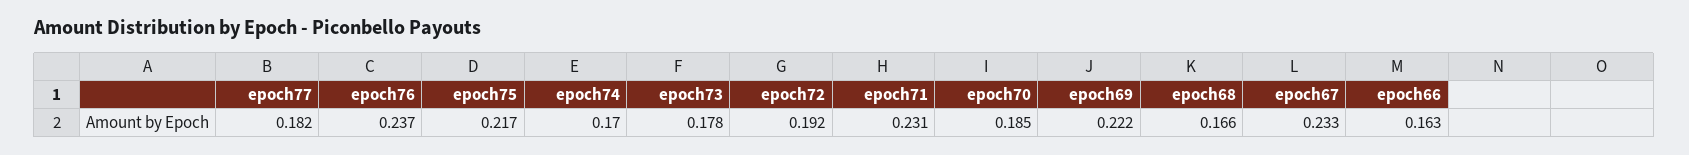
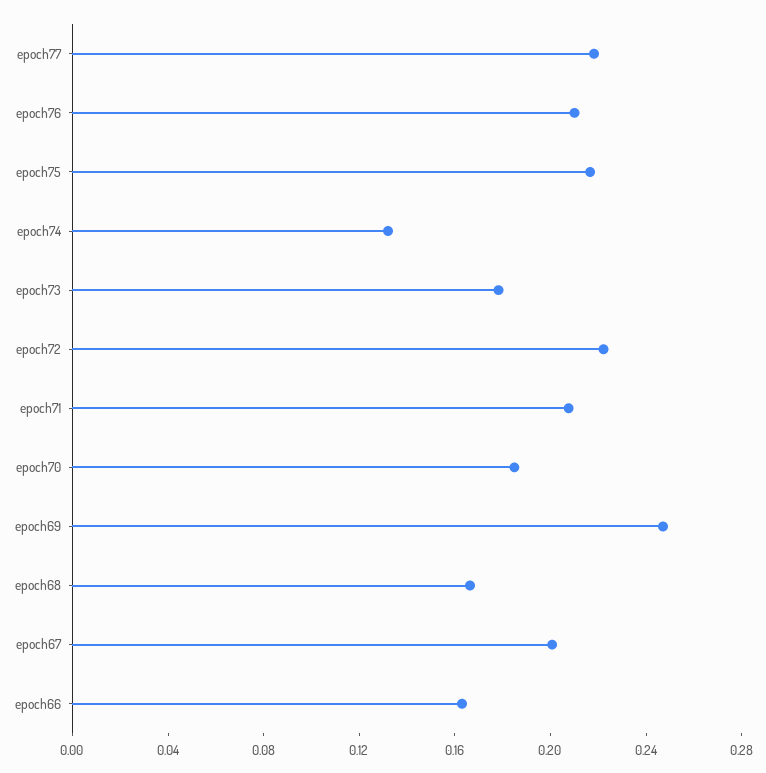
epoch77: 0.182 -> 0.22
epoch76: 0.237 -> 0.21
epoch74: 0.17 -> 0.13
epoch72: 0.192 -> 0.22
epoch71: 0.231 -> 0.21
epoch69: 0.222 -> 0.25
epoch67: 0.233 -> 0.2

